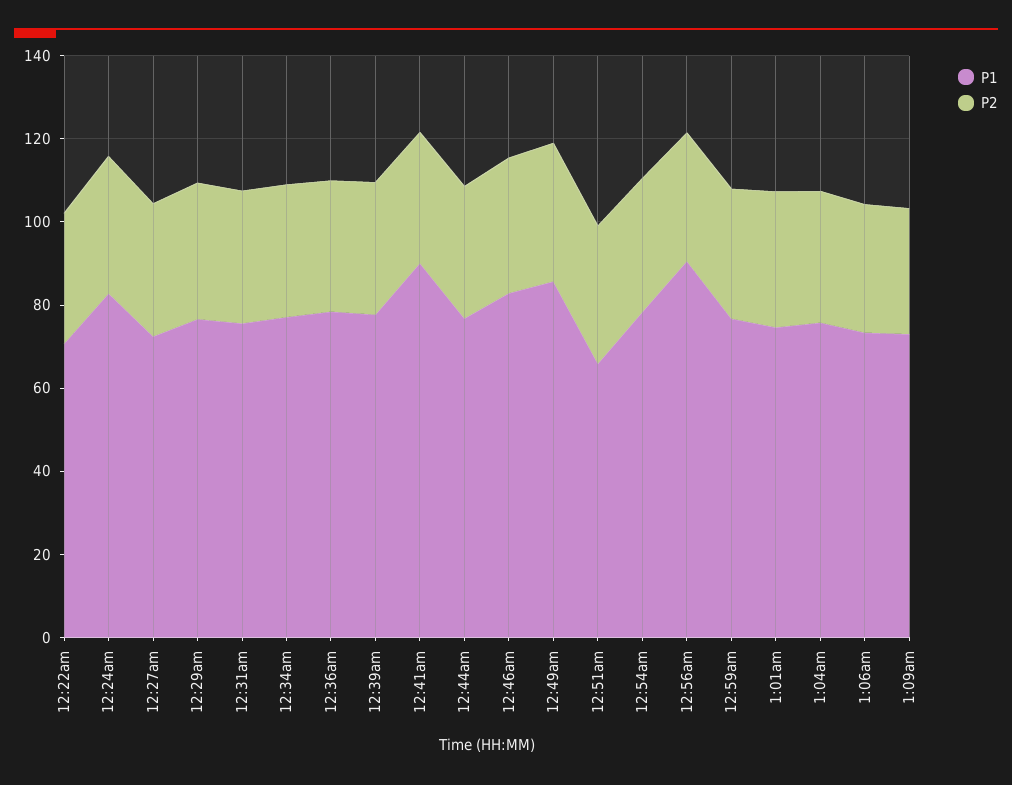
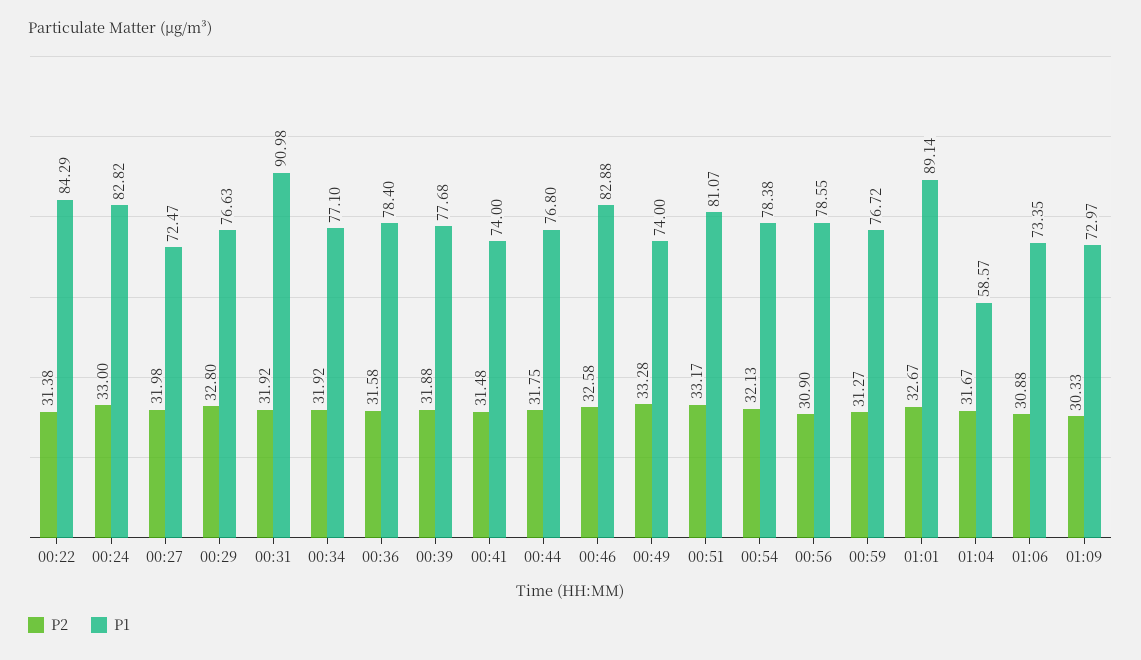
P1, 12:22am: 70 -> 84.29
P1, 12:31am: 75 -> 90.98
P1, 12:41am: 90 -> 74
P1, 12:49am: 85 -> 74
P1, 12:51am: 65 -> 81.07
P1, 12:56am: 90 -> 78.55
P1, 1:01am: 75 -> 89.14
P1, 1:04am: 75 -> 58.57

